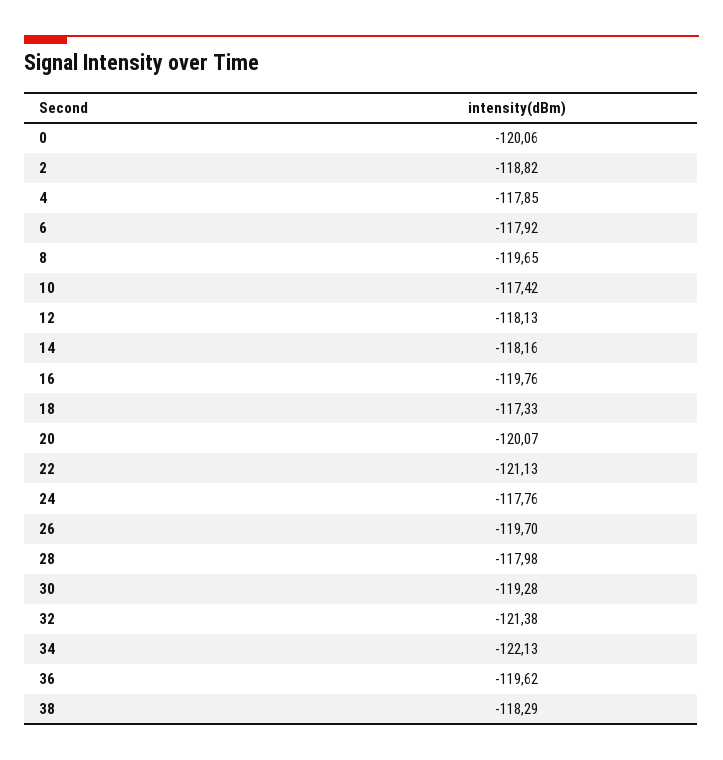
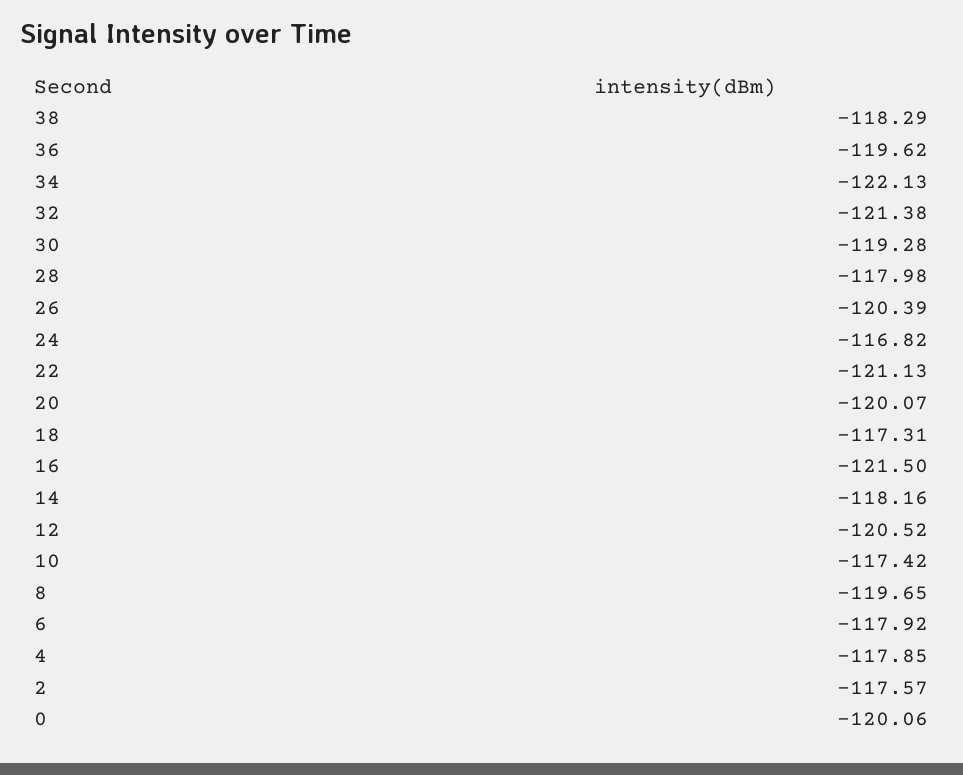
2: -118.82 -> -117.57
12: -118.13 -> -120.52
16: -119.76 -> -121.5
18: -117.33 -> -117.31
24: -117.76 -> -116.82
26: -119.7 -> -120.39

